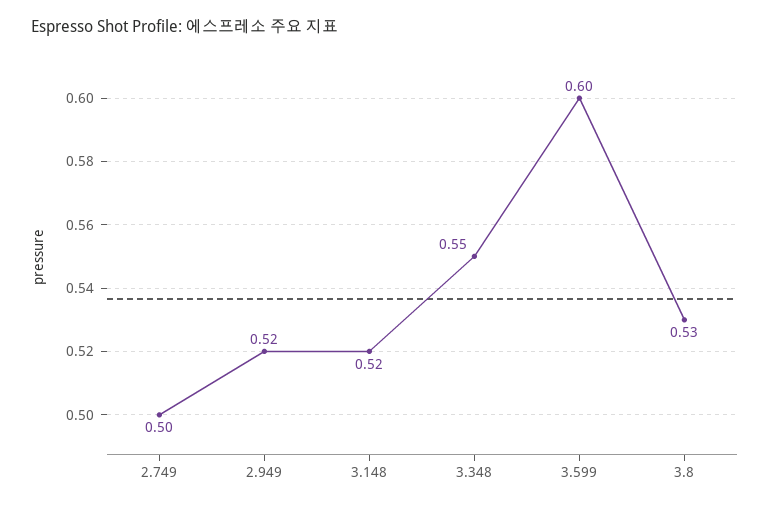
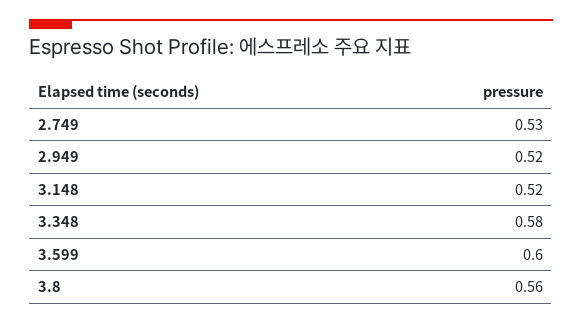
2.749: 0.5 -> 0.53
3.348: 0.55 -> 0.58
3.8: 0.53 -> 0.56

